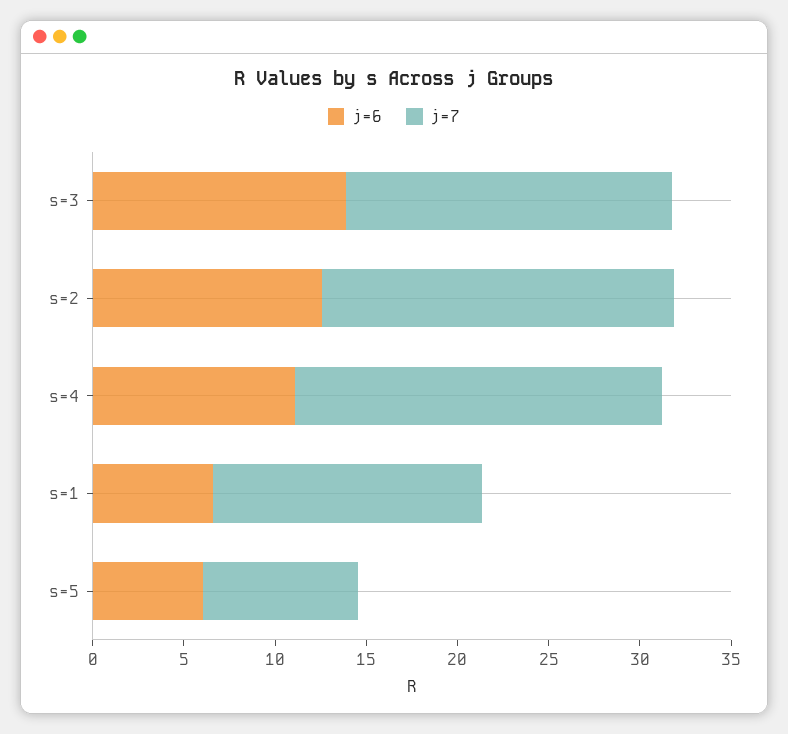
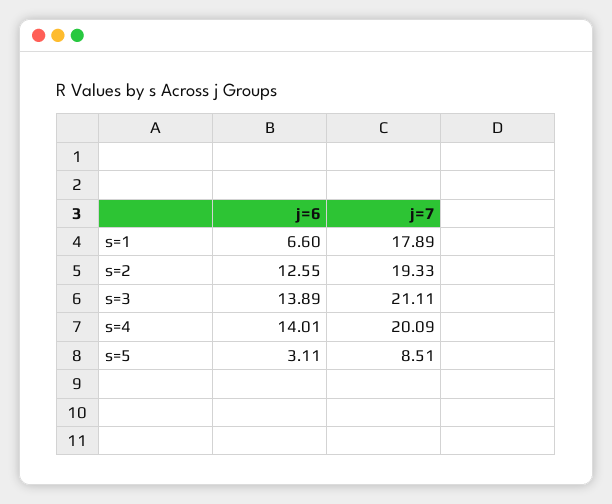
j=7, s=3: 18 -> 21.11
j=6, s=4: 11 -> 14.01
j=7, s=1: 15 -> 17.89
j=6, s=5: 6 -> 3.11

